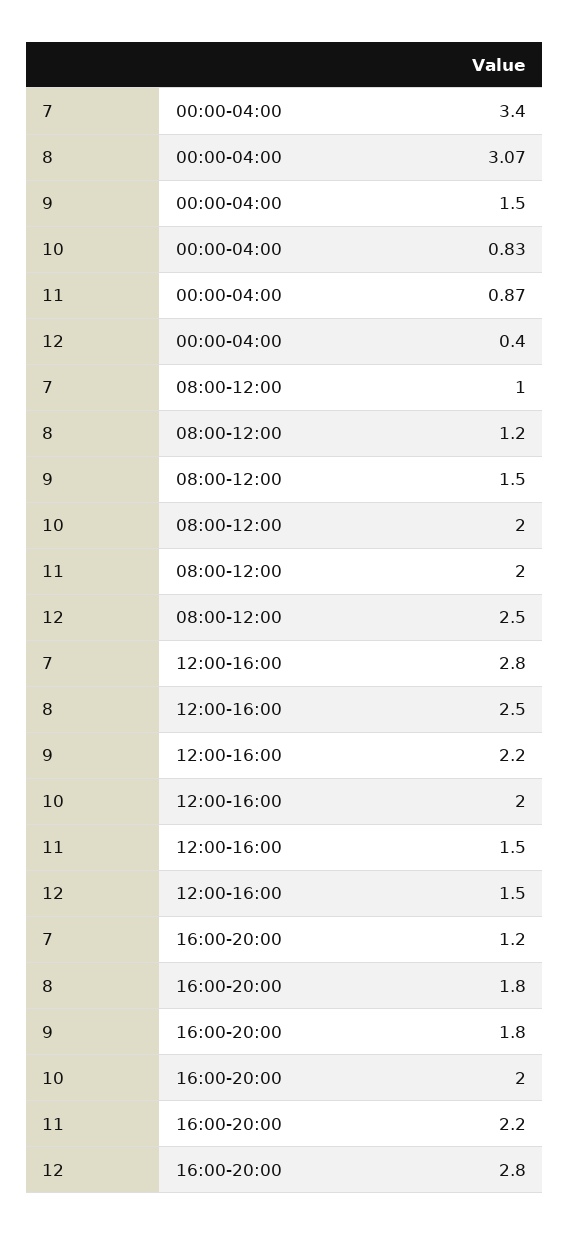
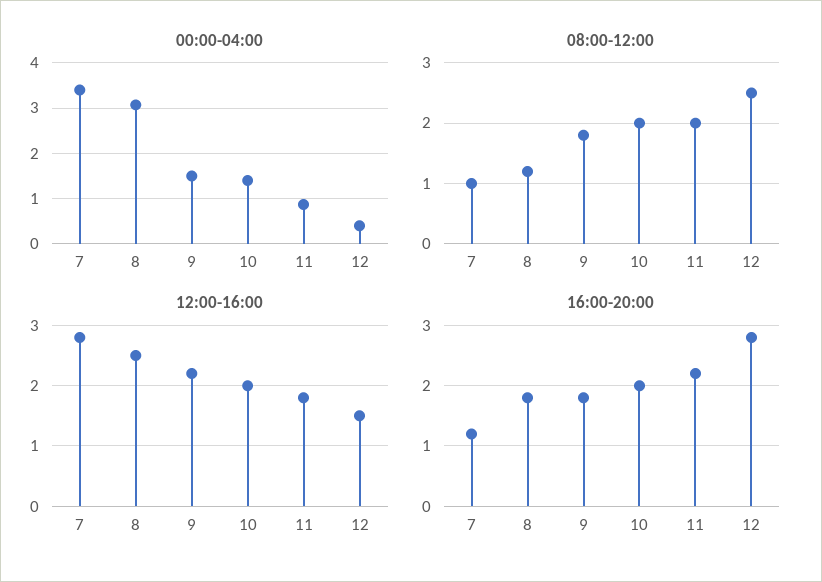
00:00-04:00, 10: 0.83 -> 1.4
08:00-12:00, 9: 1.5 -> 1.8
12:00-16:00, 11: 1.5 -> 1.8

